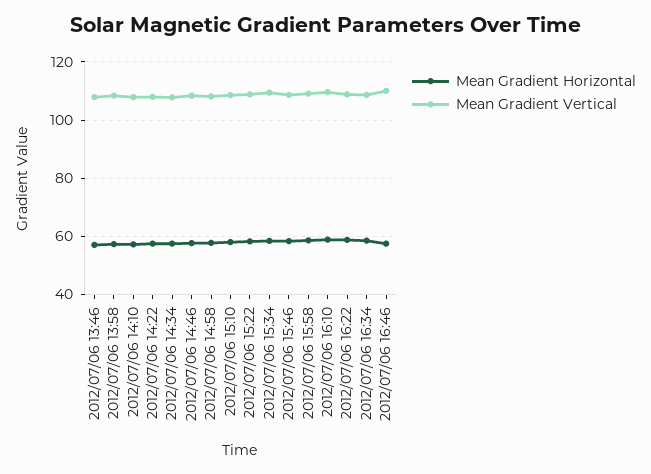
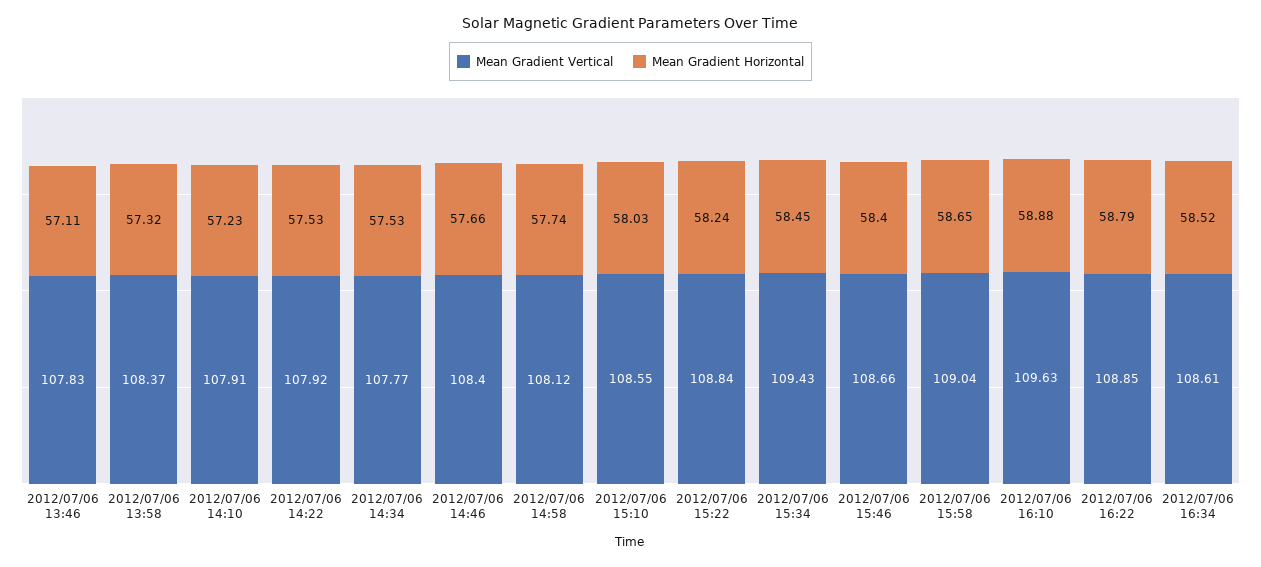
Mean Gradient Horizontal, 2012/07/06 16:46: 57.5 -> none
Mean Gradient Vertical, 2012/07/06 16:46: 110 -> none

